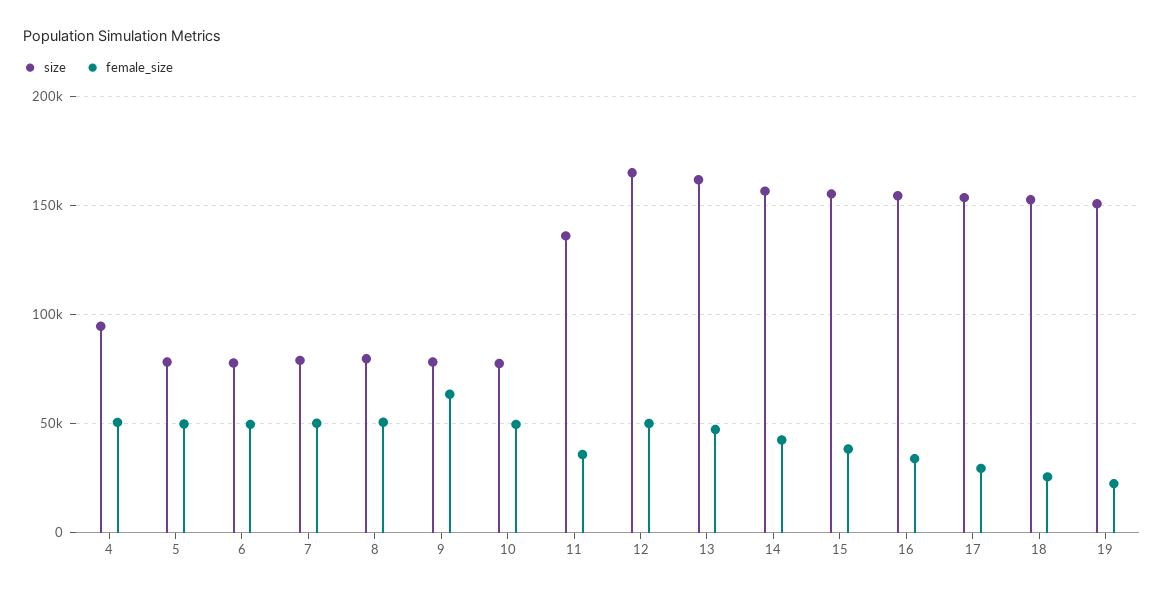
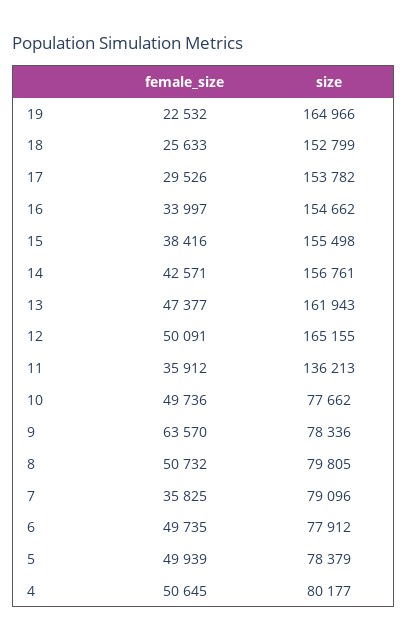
size, 4: 95000 -> 80177
female_size, 7: 50000 -> 35825
size, 19: 150000 -> 164966

